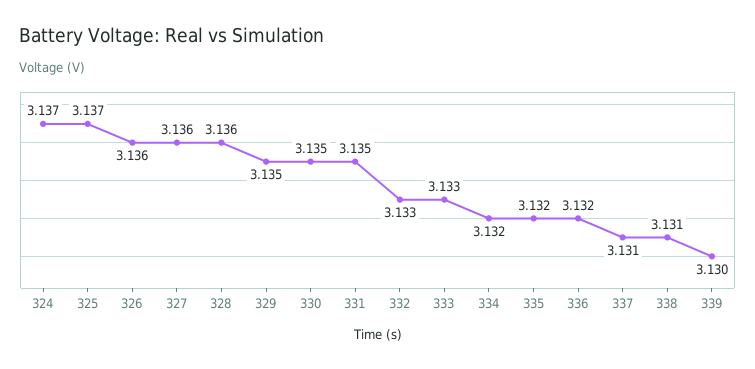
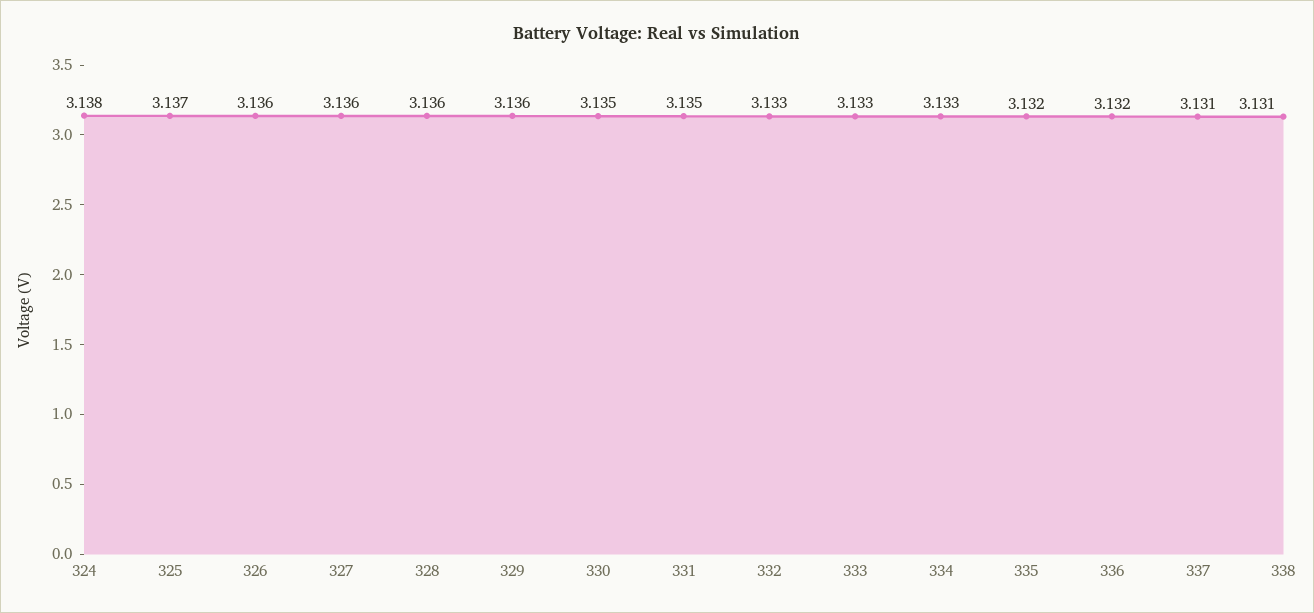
324: 3.137 -> 3.138
329: 3.135 -> 3.136
334: 3.132 -> 3.133
339: 3.13 -> none

